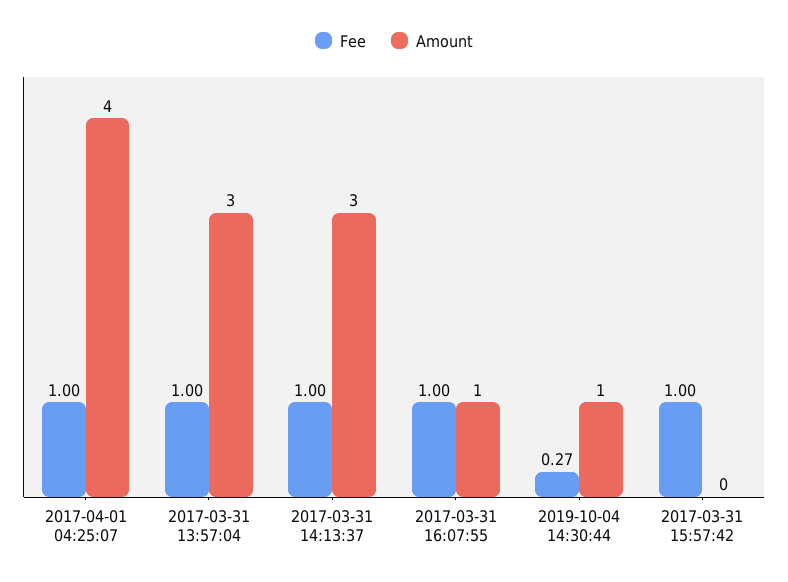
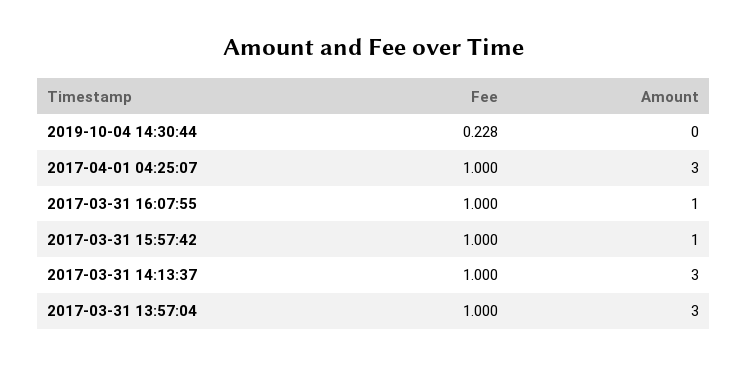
Amount, 2017-04-01 04:25:07: 4 -> 3
Fee, 2019-10-04 14:30:44: 0.27 -> 0.228
Amount, 2019-10-04 14:30:44: 1 -> 0
Amount, 2017-03-31 15:57:42: 0 -> 1

